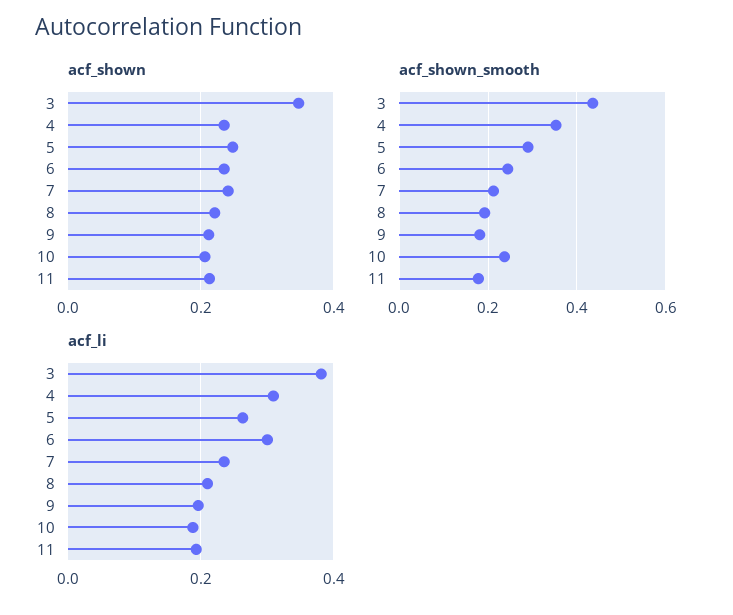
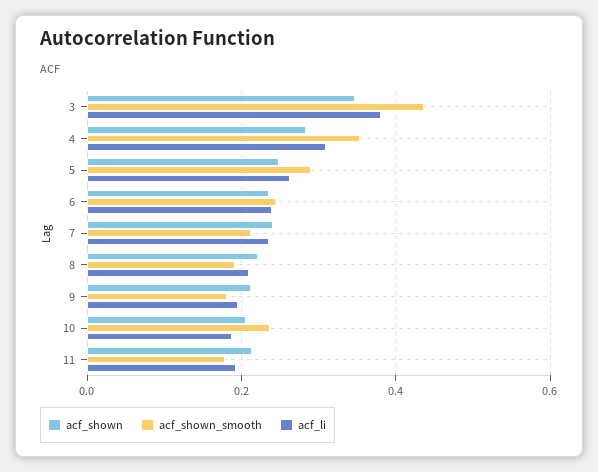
acf_shown, 4: 0.24 -> 0.28
acf_li, 6: 0.3 -> 0.24

